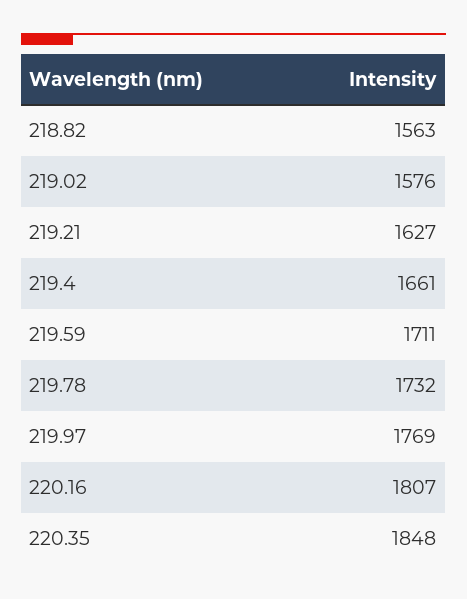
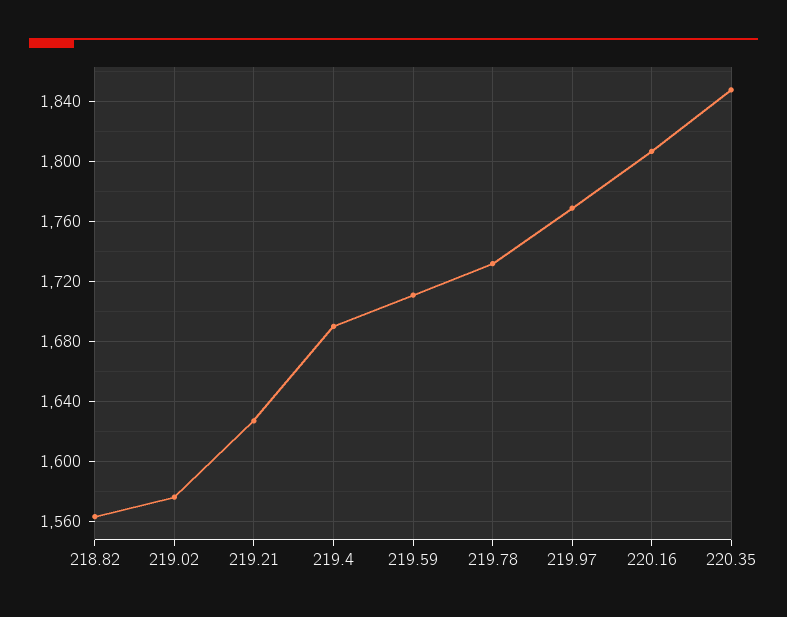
219.4: 1661 -> 1690

